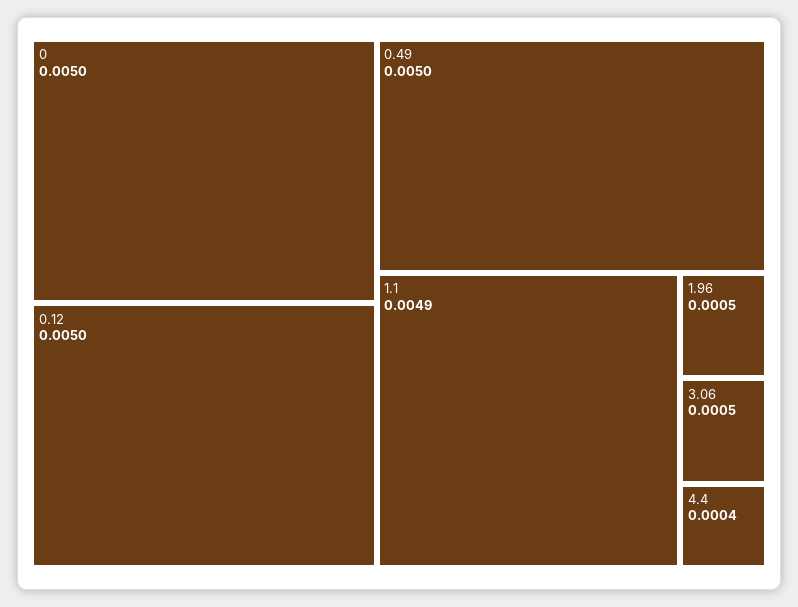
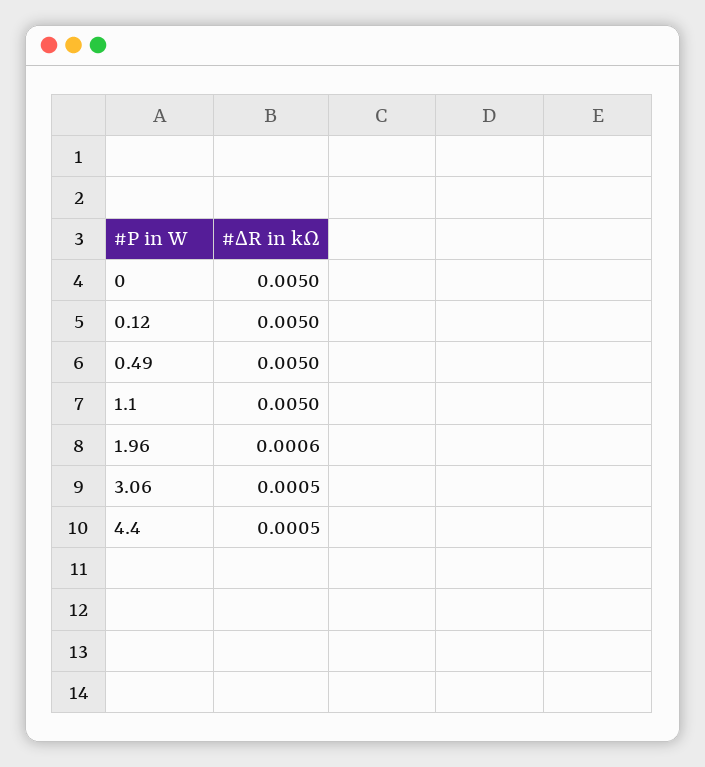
1.1: 0.0049 -> 0.005
1.96: 0.0005 -> 0.0006
4.4: 0.0004 -> 0.0005

